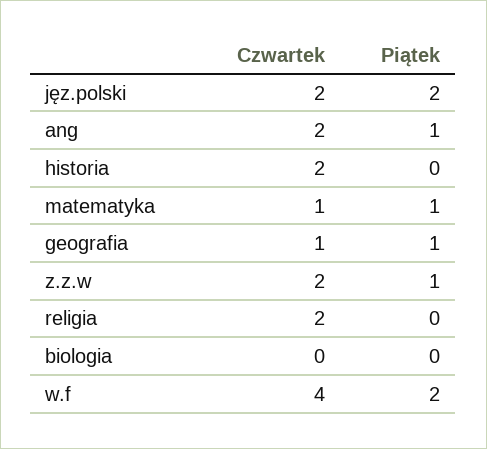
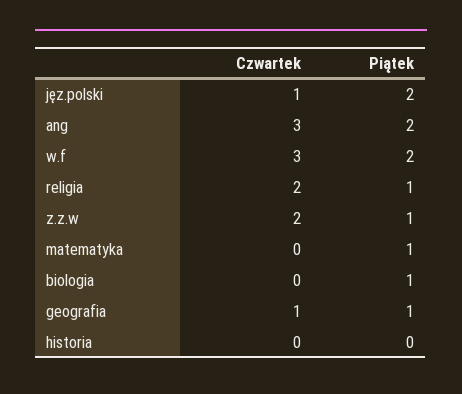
Czwartek, jęz.polski: 2 -> 1
Czwartek, ang: 2 -> 3
Piątek, ang: 1 -> 2
Czwartek, historia: 2 -> 0
Czwartek, matematyka: 1 -> 0
Piątek, religia: 0 -> 1
Piątek, biologia: 0 -> 1
Czwartek, w.f: 4 -> 3

